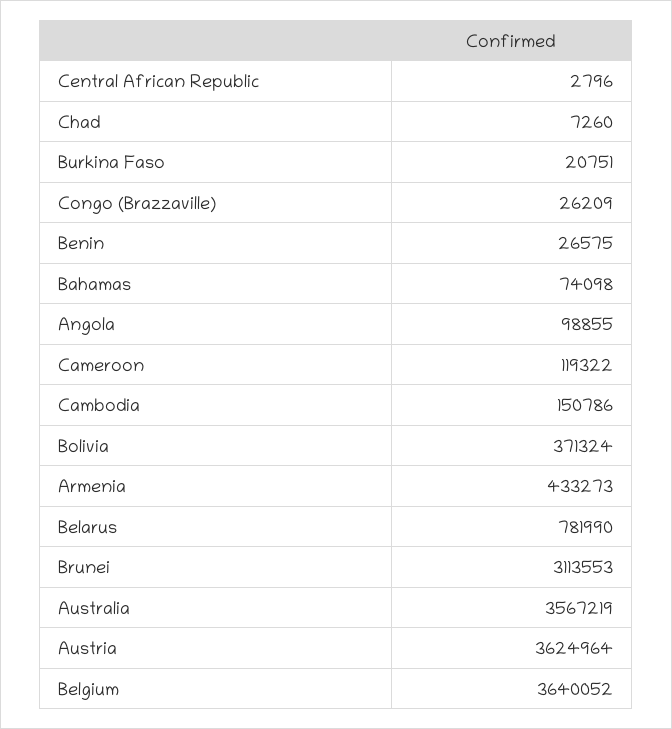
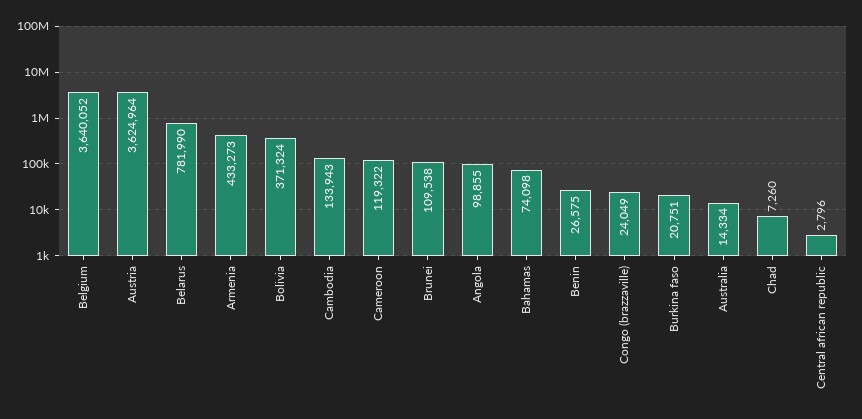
Congo (Brazzaville): 26209 -> 24049
Cambodia: 150786 -> 133943
Brunei: 3113553 -> 109538
Australia: 3567219 -> 14334

